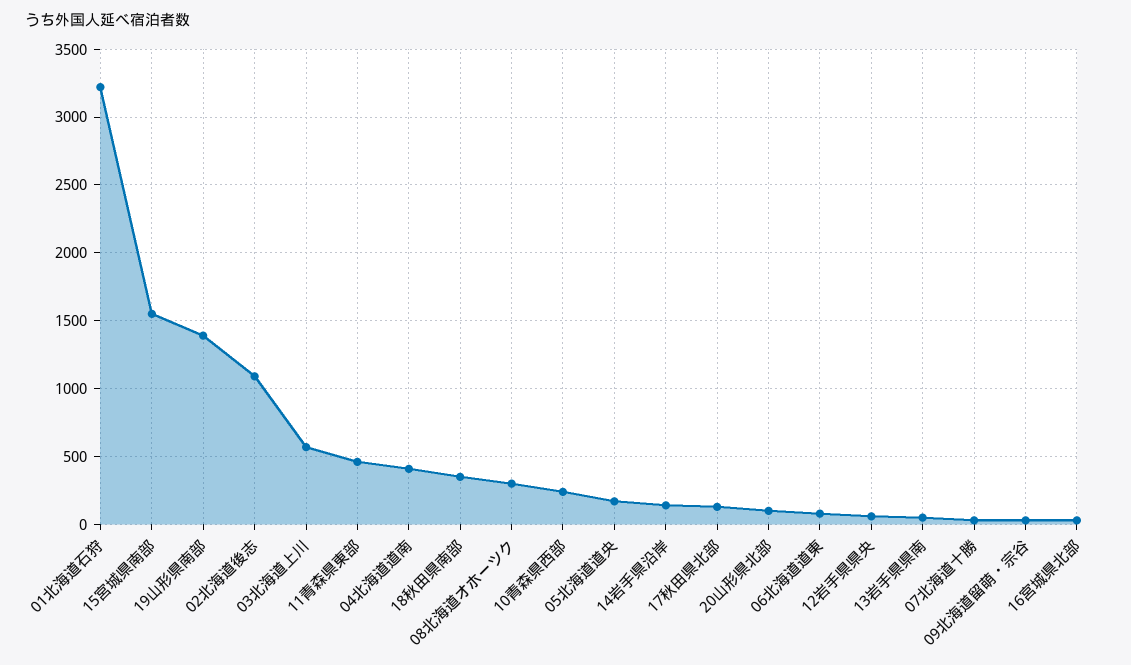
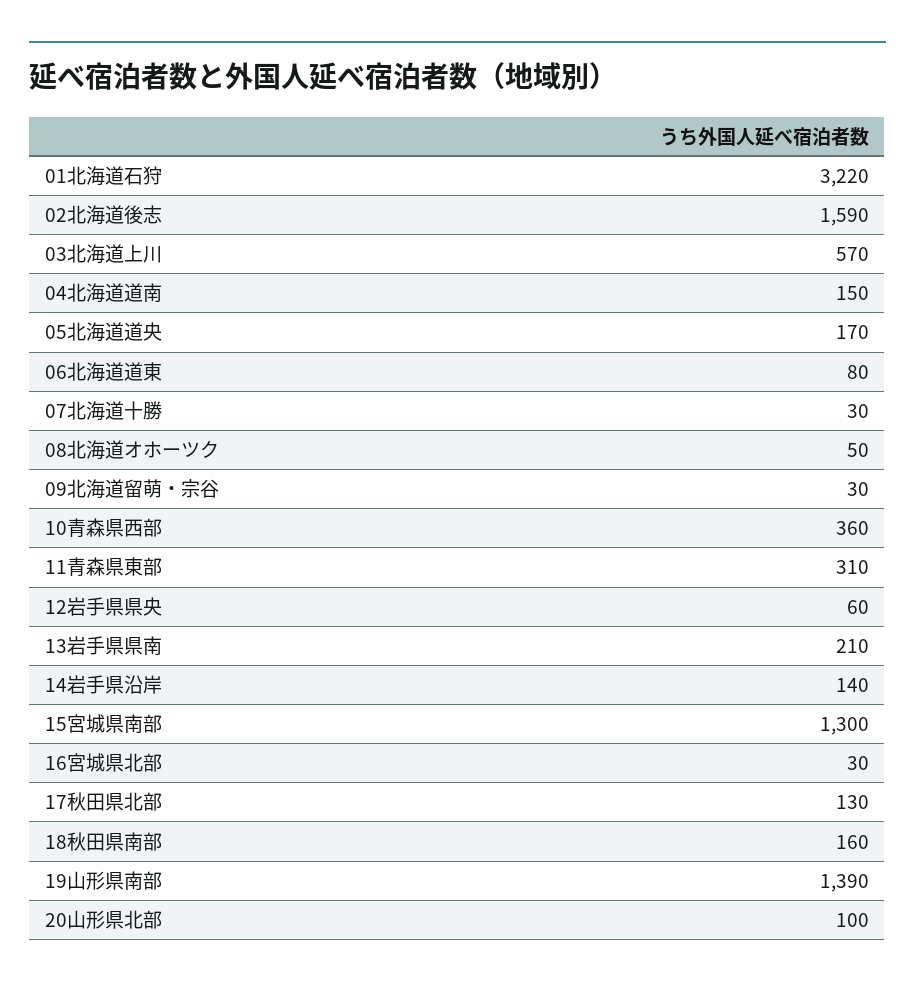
15宮城県南部: 1550 -> 1300
02北海道後志: 1100 -> 1590
11青森県東部: 450 -> 310
04北海道道南: 400 -> 150
18秋田県南部: 350 -> 160
08北海道オホーツク: 300 -> 50
10青森県西部: 250 -> 360
13岩手県県南: 50 -> 210

